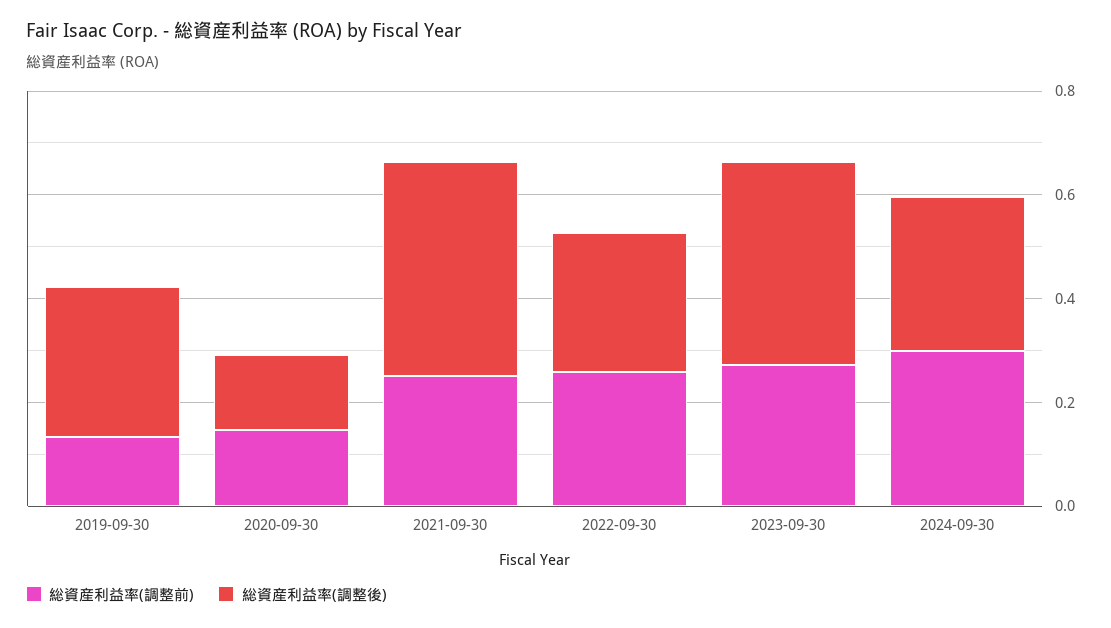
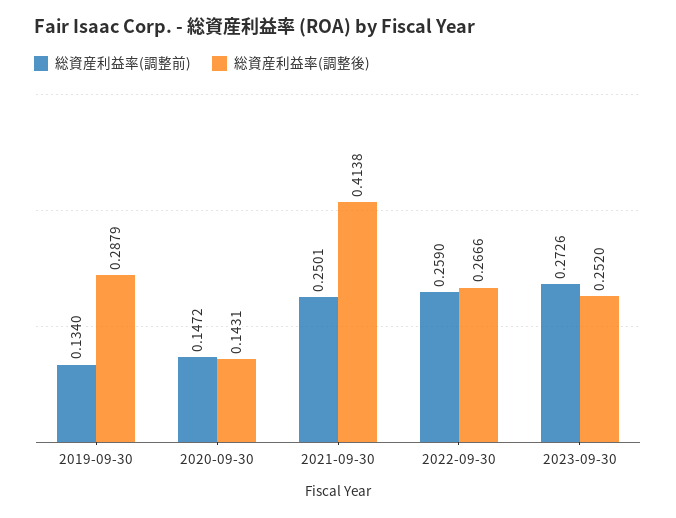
総資産利益率(調整後), 2023-09-30: 0.4 -> 0.252
総資産利益率(調整前), 2024-09-30: 0.3 -> none
総資産利益率(調整後), 2024-09-30: 0.3 -> none

